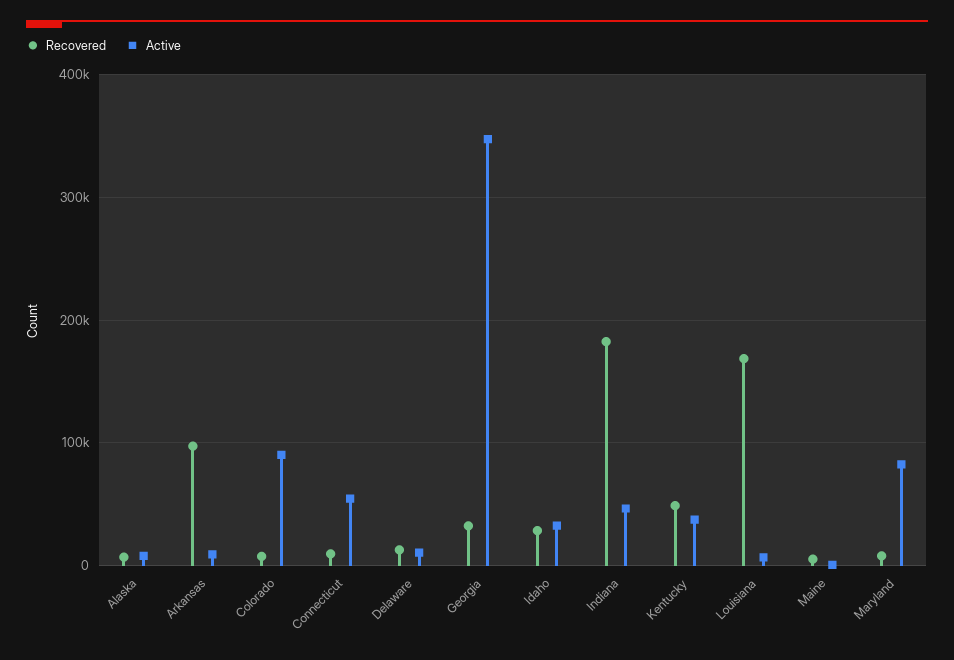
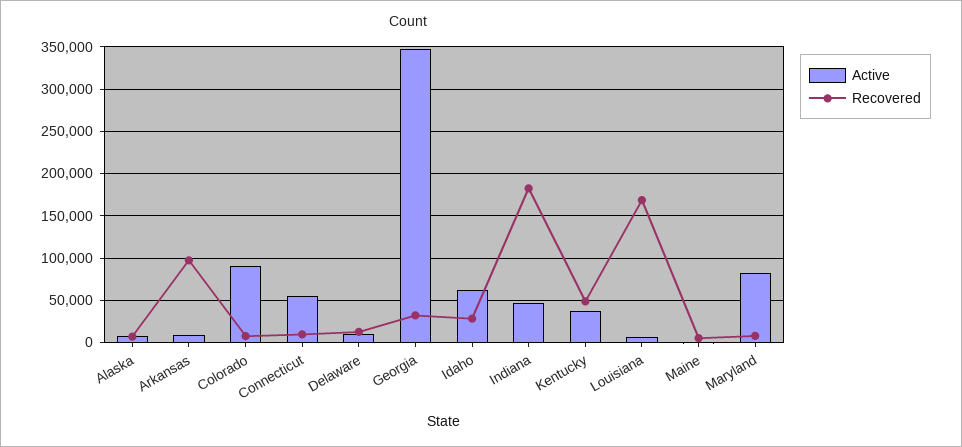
Active, Idaho: 30000 -> 60000

